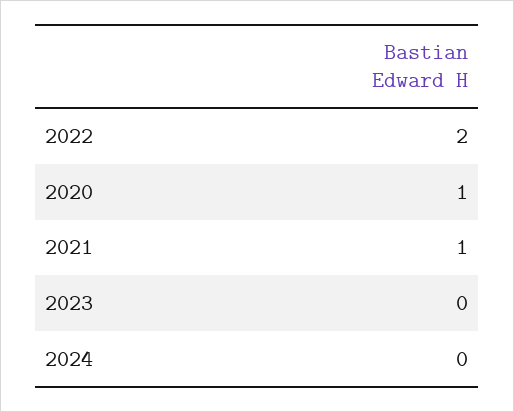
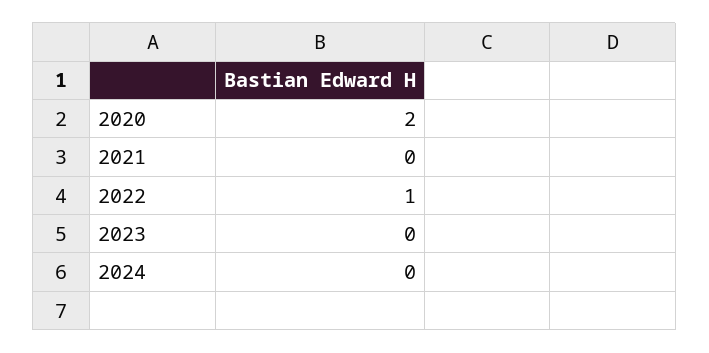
2022: 2 -> 1
2020: 1 -> 2
2021: 1 -> 0

